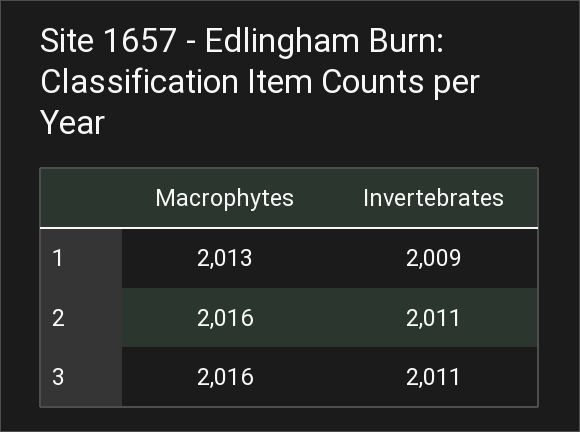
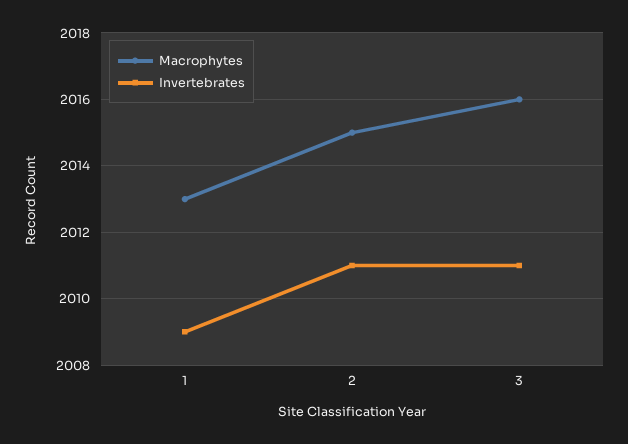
Macrophytes, 2: 2016 -> 2015

